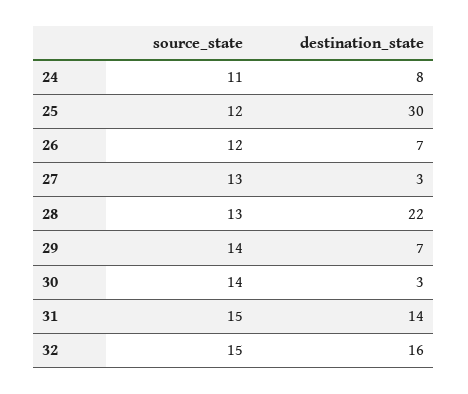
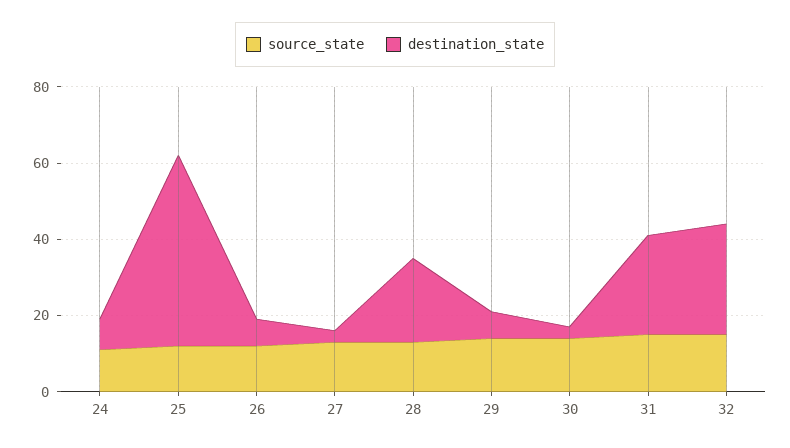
destination_state, 25: 30 -> 50
destination_state, 31: 14 -> 25
destination_state, 32: 16 -> 30

